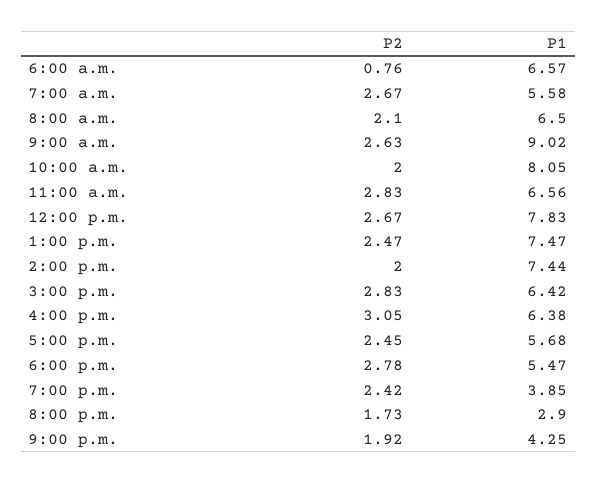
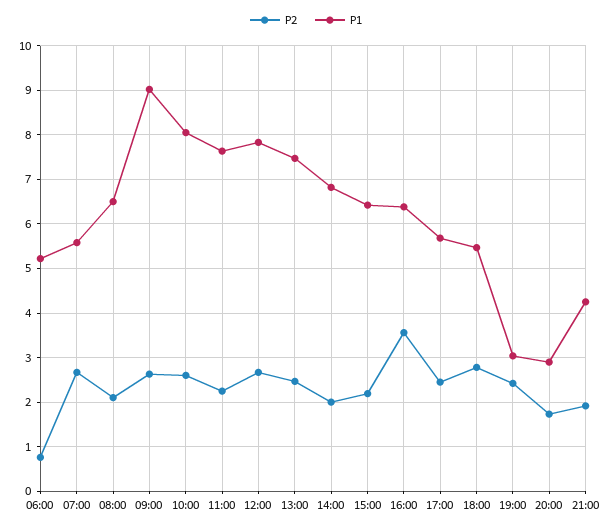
P1, 6:00 a.m.: 6.57 -> 5.2
P2, 10:00 a.m.: 2 -> 2.6
P2, 11:00 a.m.: 2.83 -> 2.2
P1, 11:00 a.m.: 6.56 -> 7.6
P1, 2:00 p.m.: 7.44 -> 6.8
P2, 3:00 p.m.: 2.83 -> 2.2
P2, 4:00 p.m.: 3.05 -> 3.6
P1, 7:00 p.m.: 3.85 -> 3

